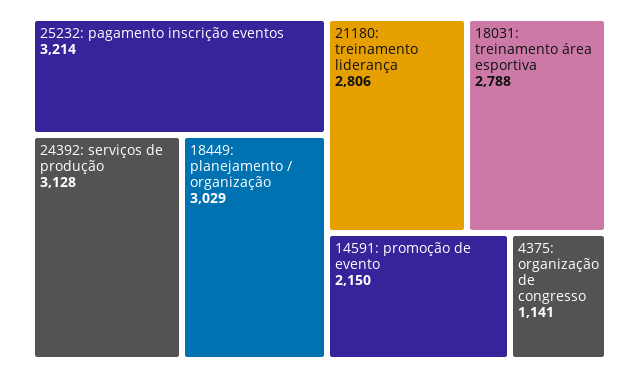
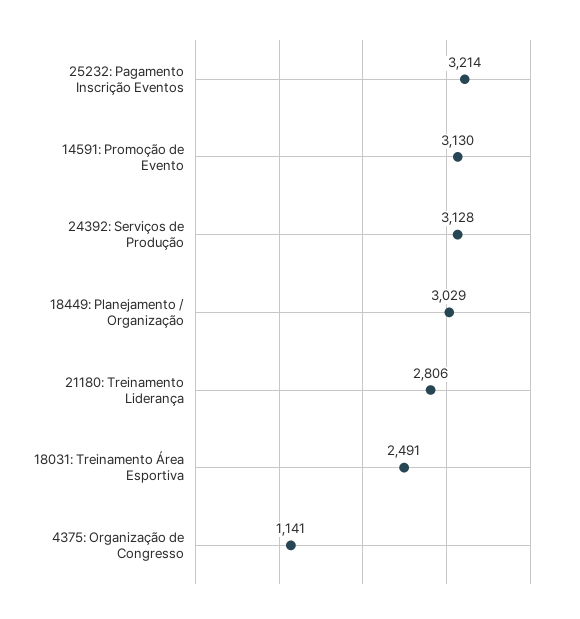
18031: treinamento área esportiva: 2788 -> 2491
14591: promoção de evento: 2150 -> 3130

